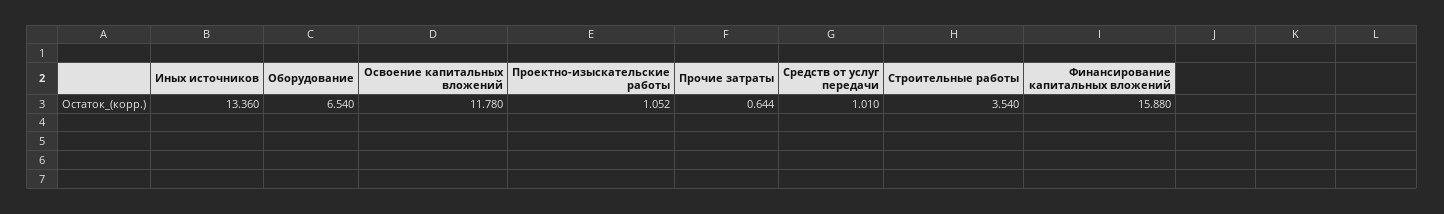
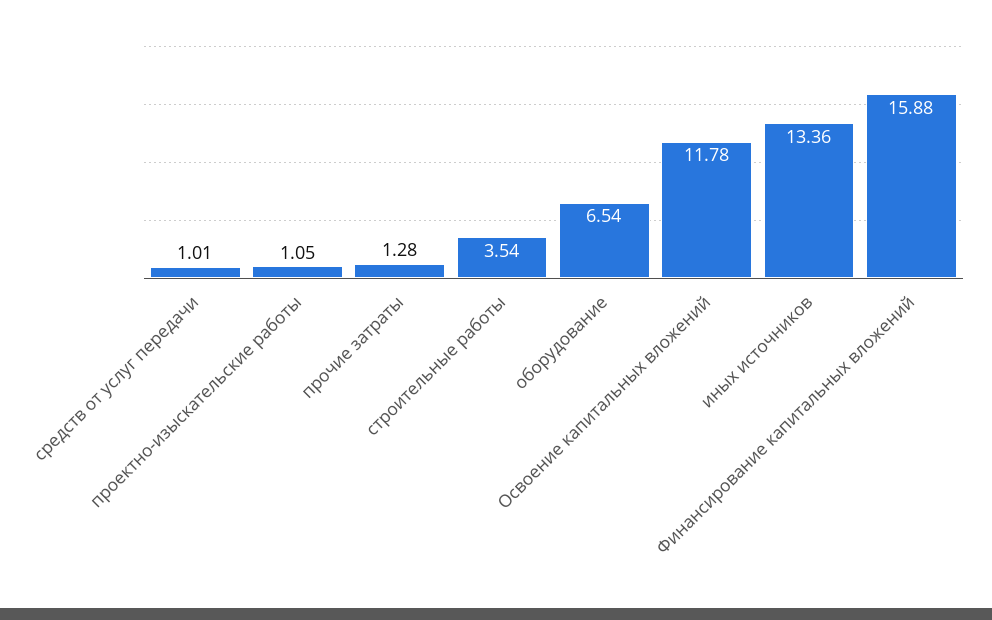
Прочие затраты: 0.644 -> 1.28

